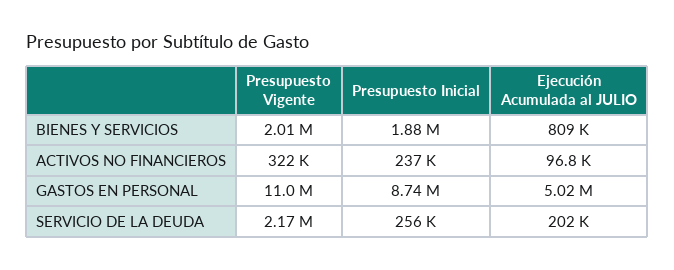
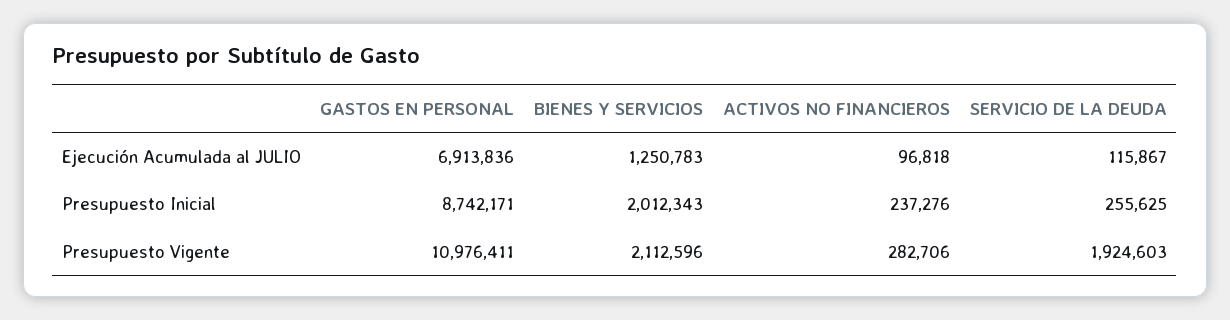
Presupuesto Vigente, BIENES Y SERVICIOS: 2010000 -> 2112596
Presupuesto Inicial, BIENES Y SERVICIOS: 1880000 -> 2012343
Ejecución Acumulada al JULIO, BIENES Y SERVICIOS: 809000 -> 1250783
Presupuesto Vigente, ACTIVOS NO FINANCIEROS: 322000 -> 282706
Ejecución Acumulada al JULIO, GASTOS EN PERSONAL: 5020000 -> 6913836
Presupuesto Vigente, SERVICIO DE LA DEUDA: 2170000 -> 1924603
Ejecución Acumulada al JULIO, SERVICIO DE LA DEUDA: 202000 -> 115867

